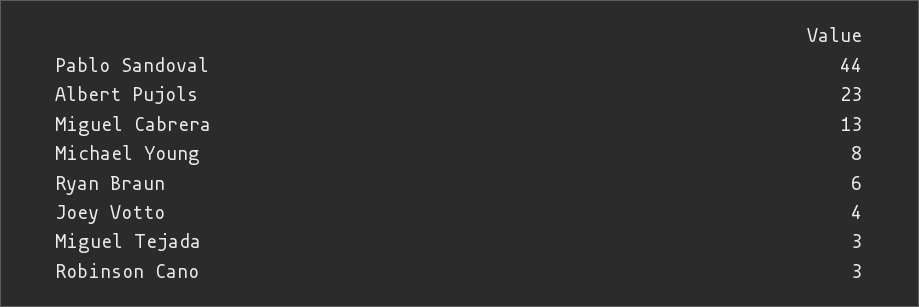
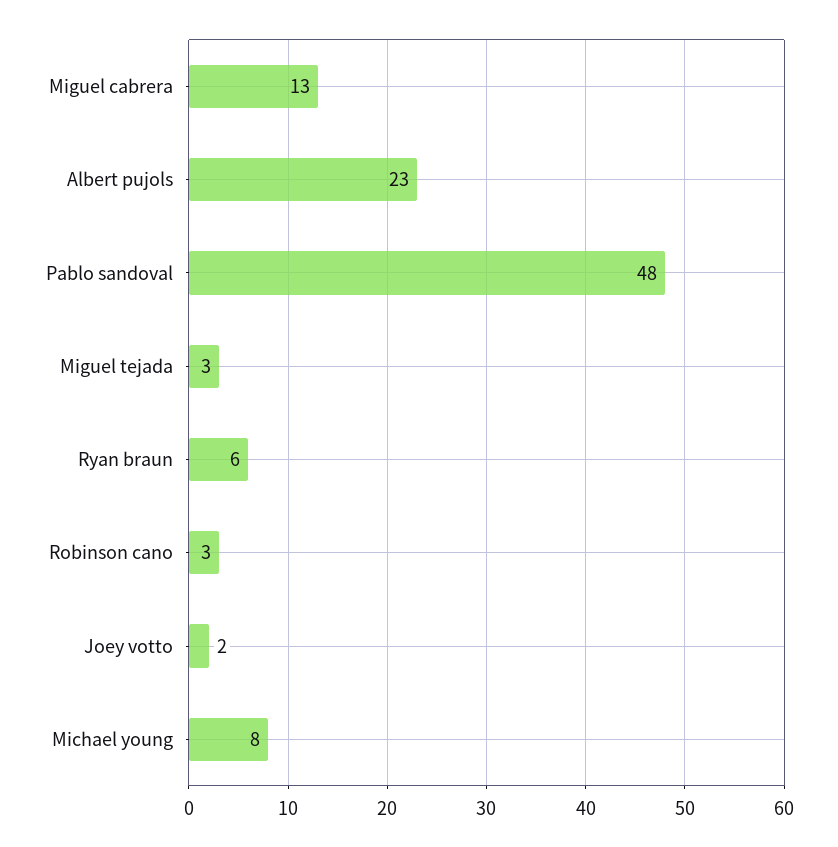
Pablo Sandoval: 44 -> 48
Joey Votto: 4 -> 2

